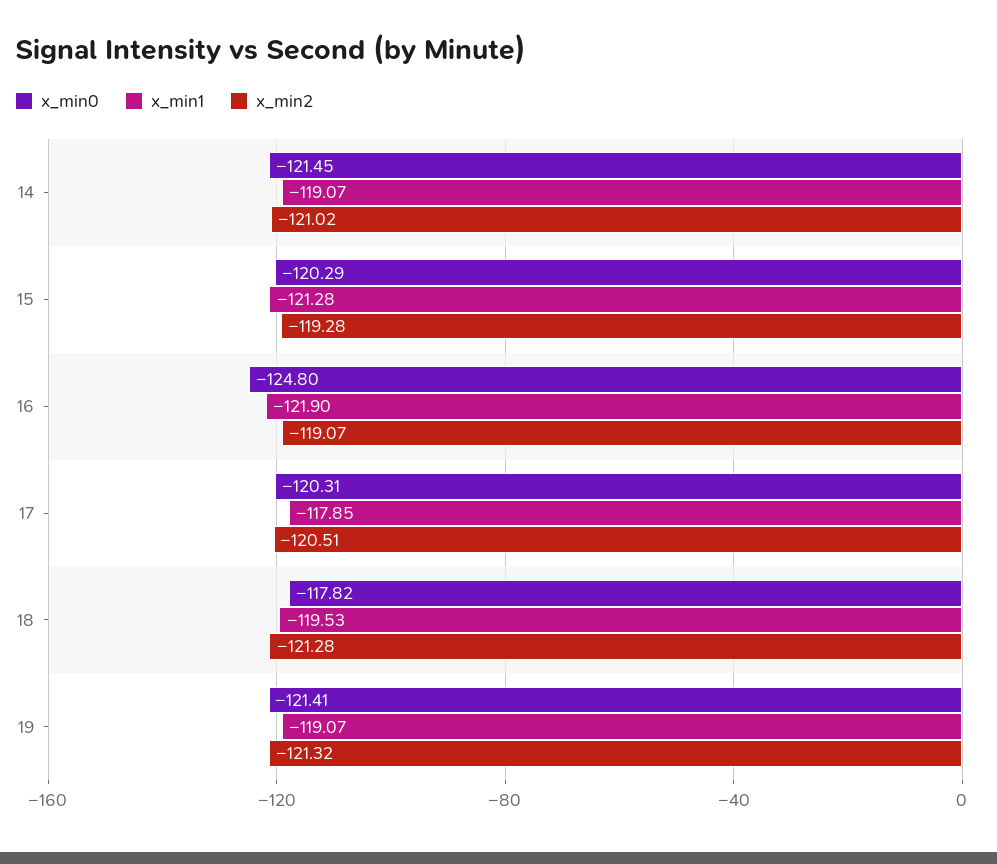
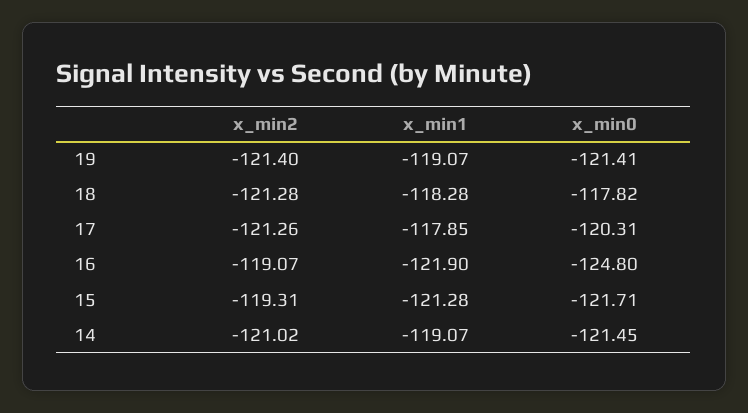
x_min0, 15: -120.29 -> -121.71
x_min2, 15: -119.28 -> -119.31
x_min2, 17: -120.51 -> -121.26
x_min1, 18: -119.53 -> -118.28
x_min2, 19: -121.32 -> -121.4

